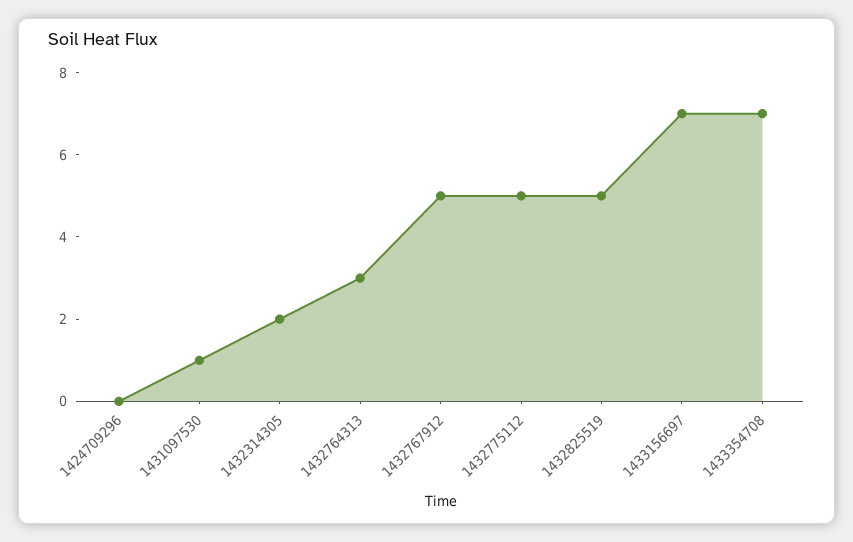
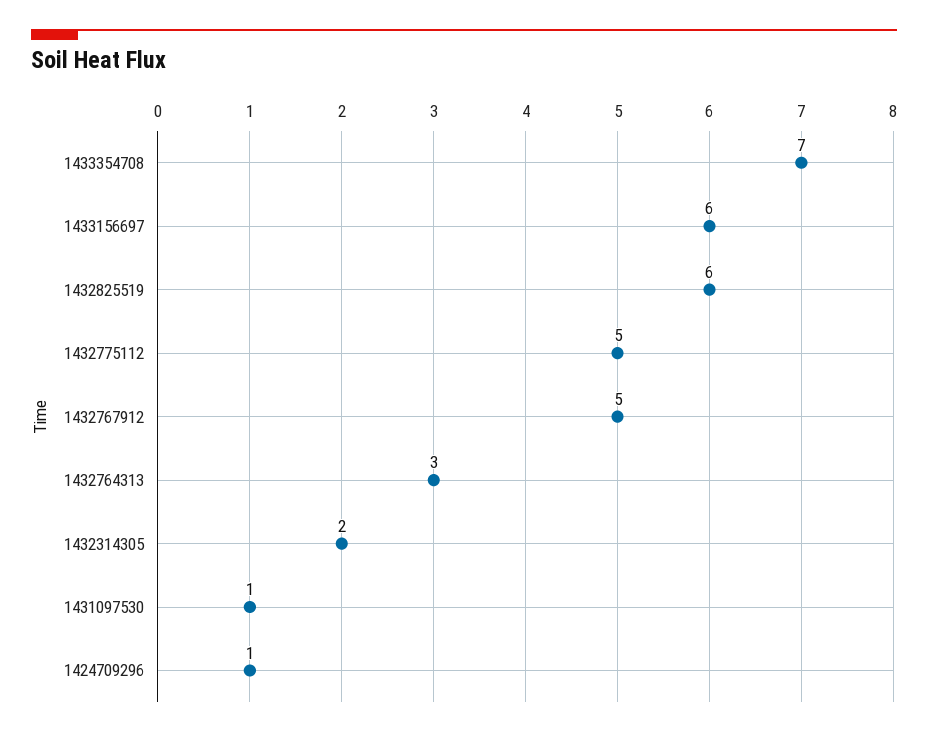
1424709296: 0 -> 1
1432825519: 5 -> 6
1433156697: 7 -> 6

